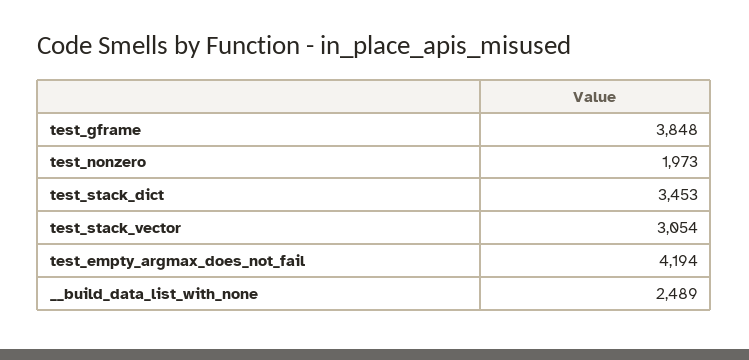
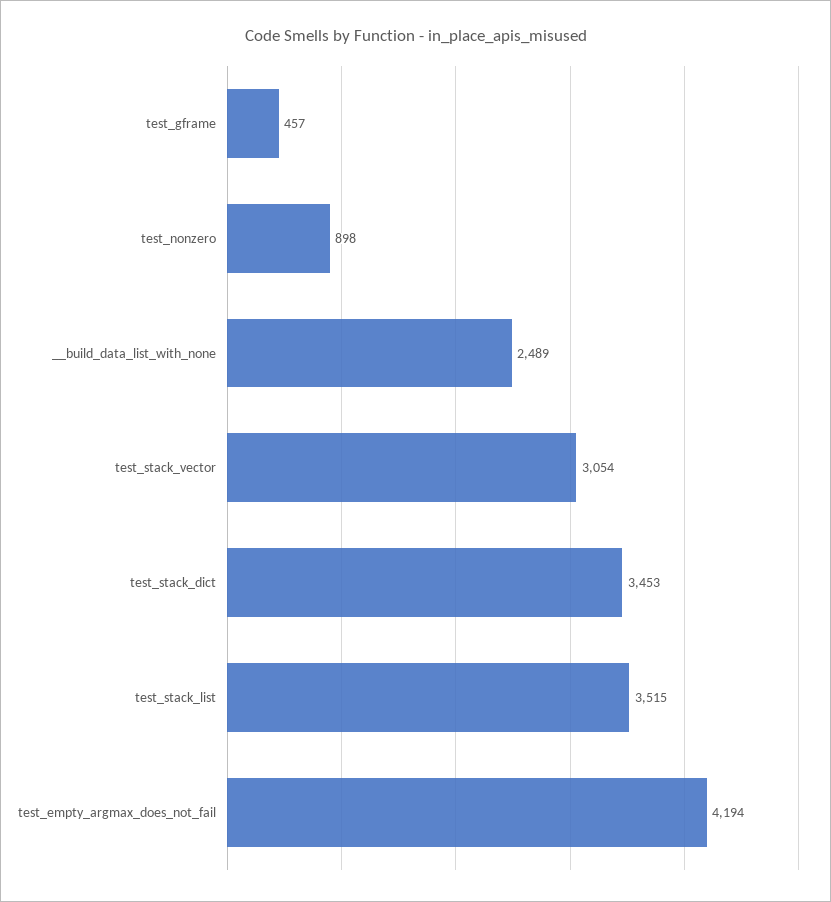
test_gframe: 3848 -> 457
test_nonzero: 1973 -> 898
test_stack_list: none -> 3515

